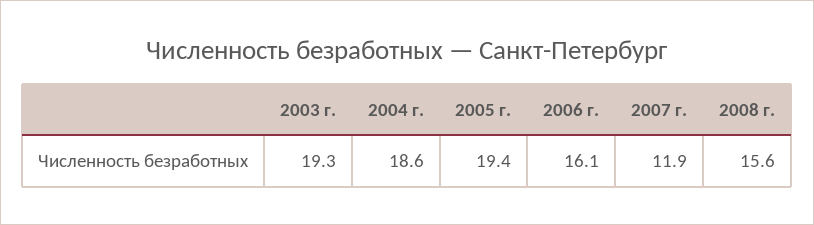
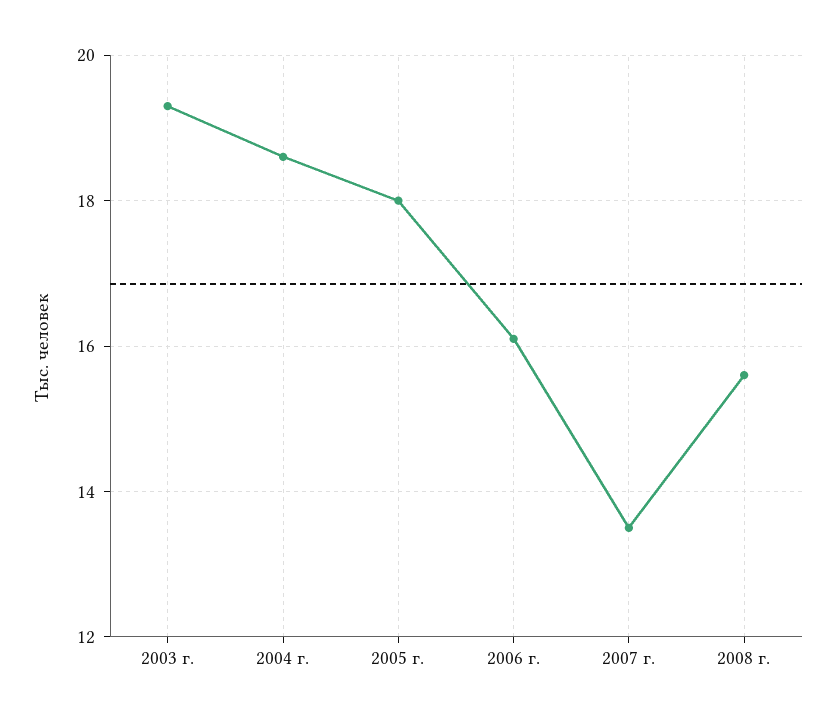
2005 г.: 19.4 -> 18
2007 г.: 11.9 -> 13.5

